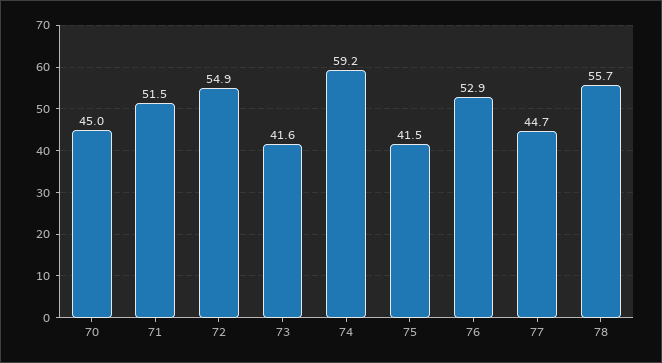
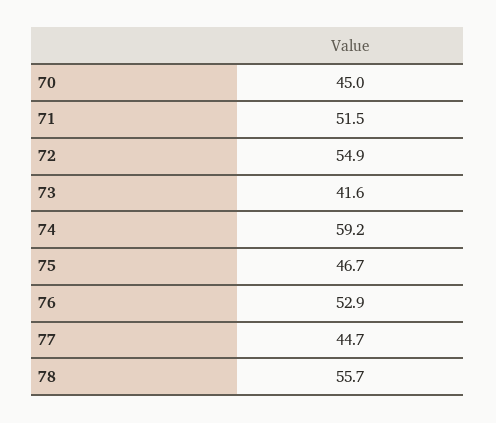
75: 41.5 -> 46.7

